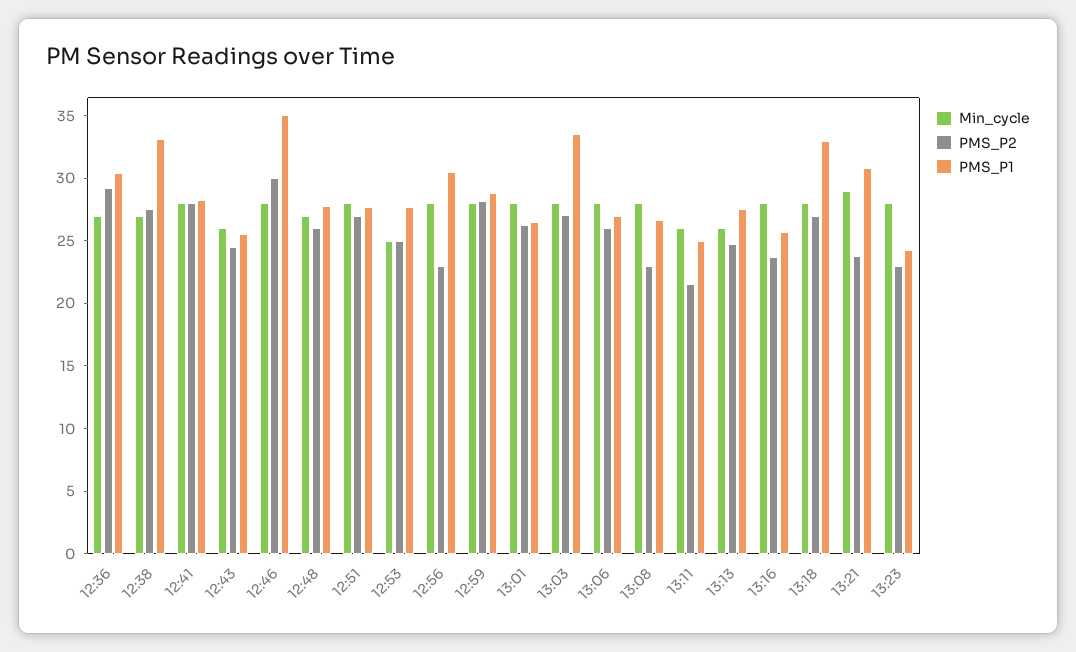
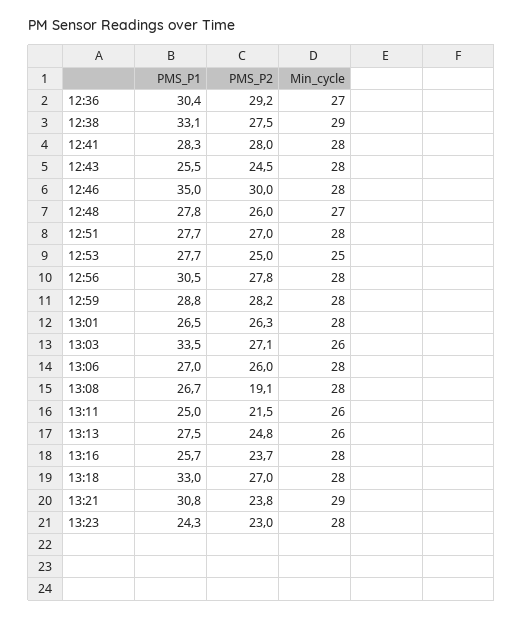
Min_cycle, 12:38: 27 -> 29
Min_cycle, 12:43: 26 -> 28
PMS_P2, 12:56: 23 -> 27.8
Min_cycle, 13:03: 28 -> 26
PMS_P2, 13:08: 23 -> 19.1

